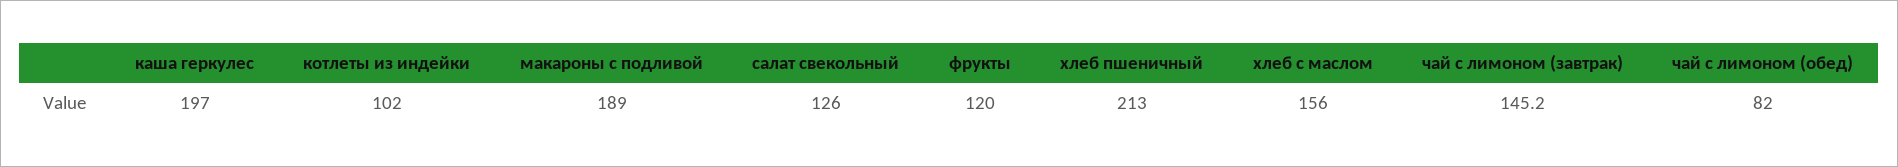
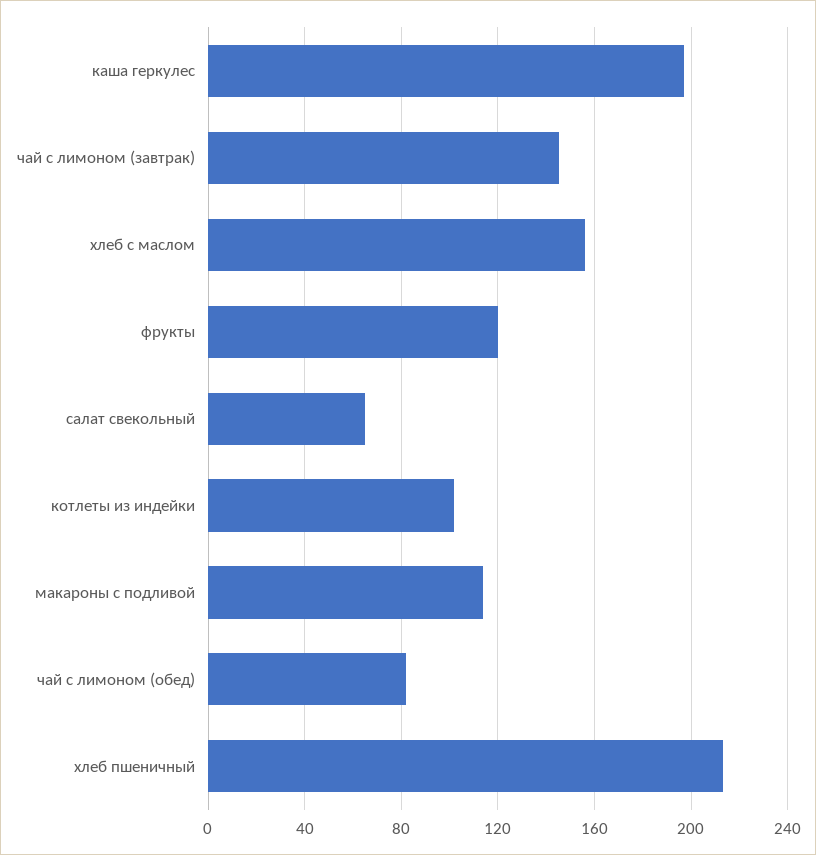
макароны с подливой: 189 -> 115
салат свекольный: 126 -> 65

